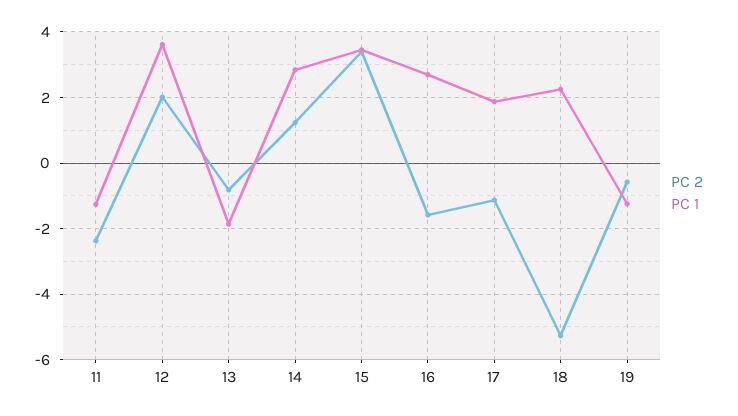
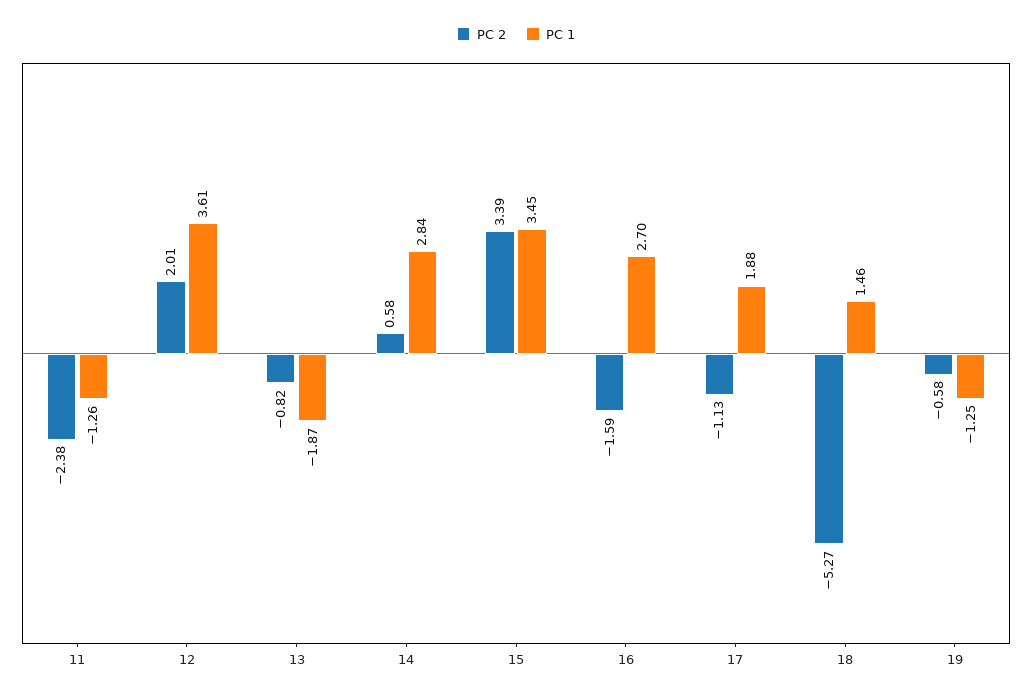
PC 2, 14: 1.2 -> 0.58
PC 1, 18: 2.2 -> 1.46

